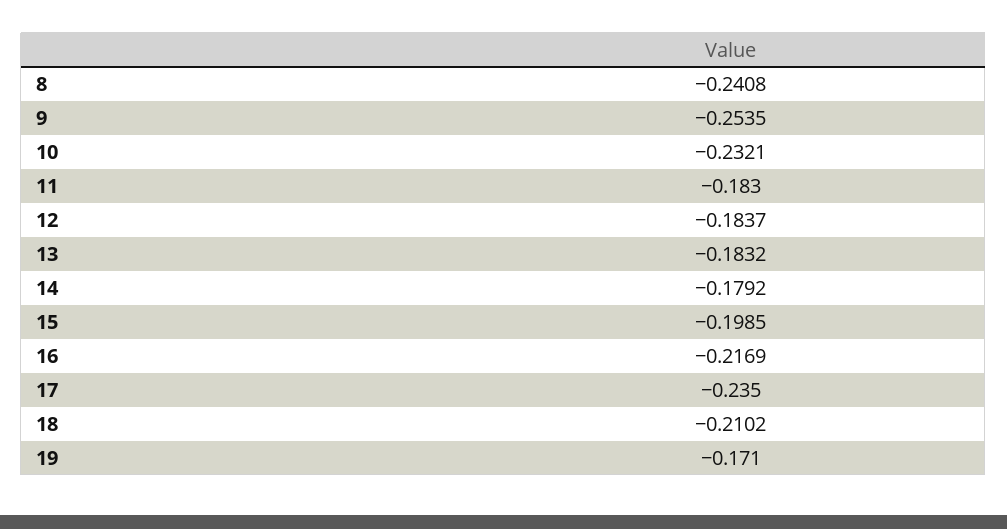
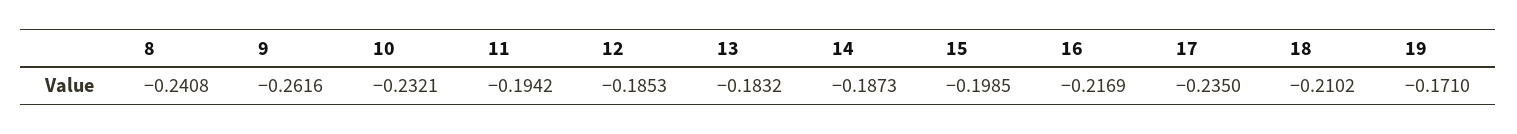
9: -0.2535 -> -0.2616
11: -0.183 -> -0.1942
12: -0.1837 -> -0.1853
14: -0.1792 -> -0.1873

